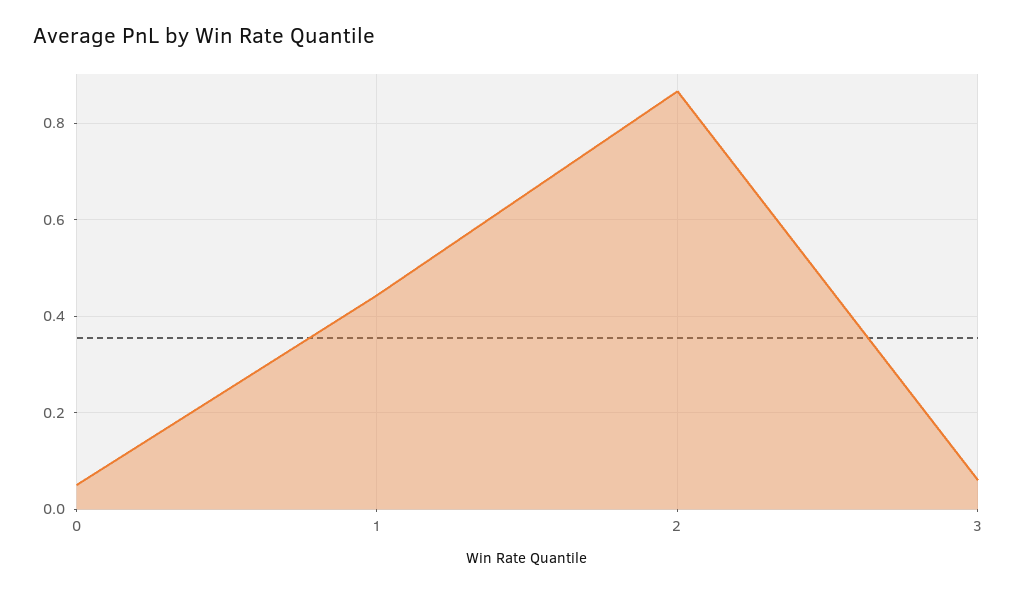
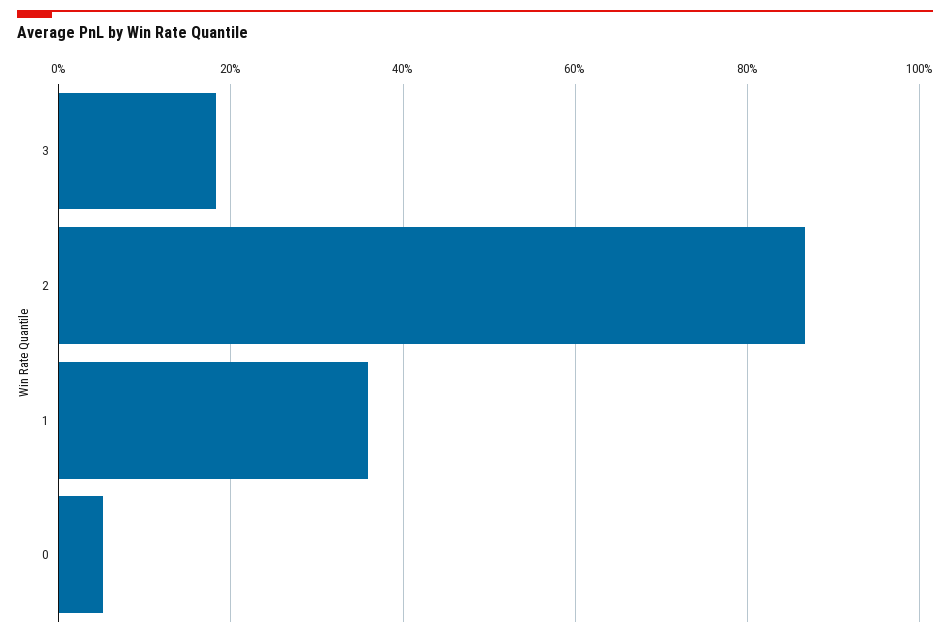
1: 0.44 -> 0.36
3: 0.06 -> 0.18

